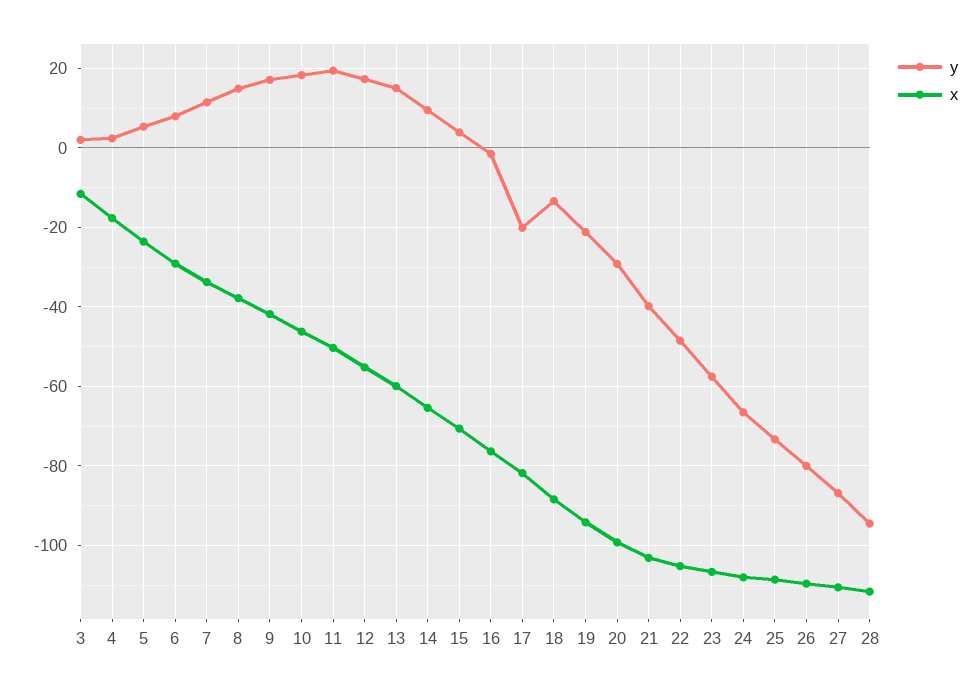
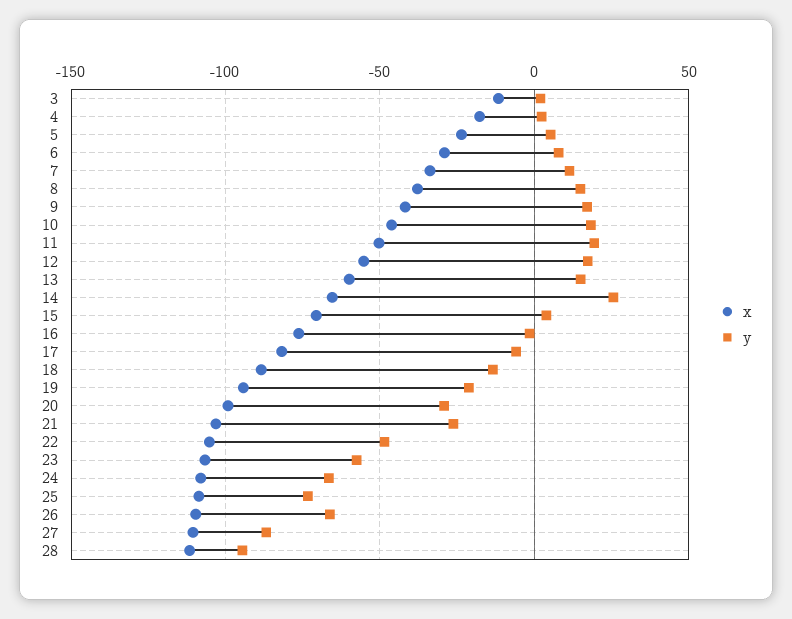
y, 14: 10 -> 25
y, 17: -20 -> -5
y, 21: -40 -> -25
y, 26: -80 -> -65

